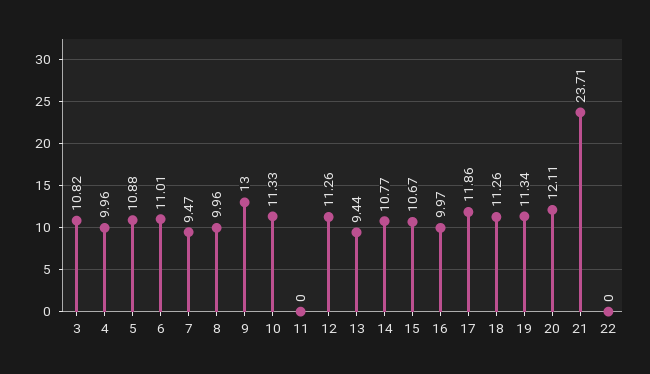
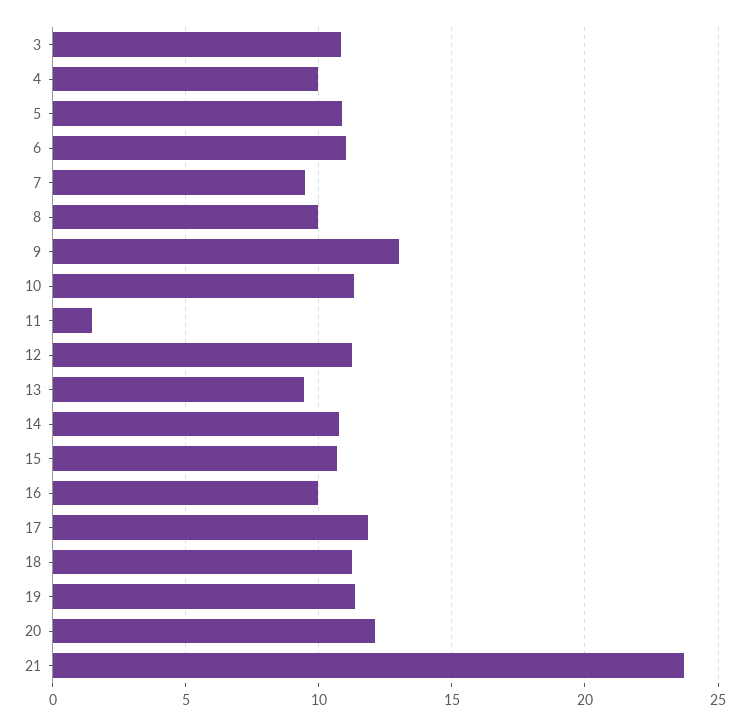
11: 0 -> 1.5
22: 0 -> none

